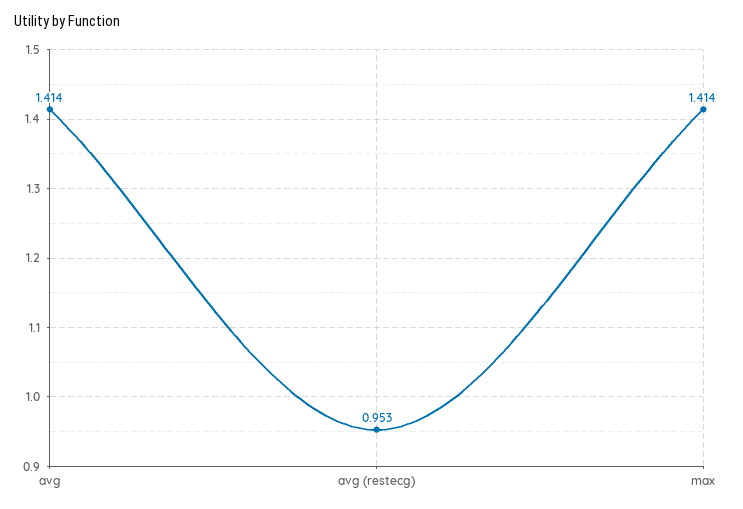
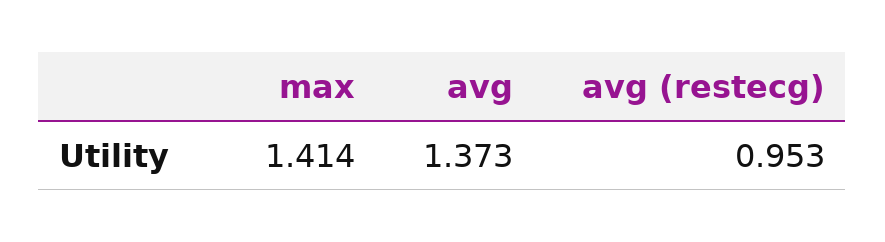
avg: 1.414 -> 1.373

